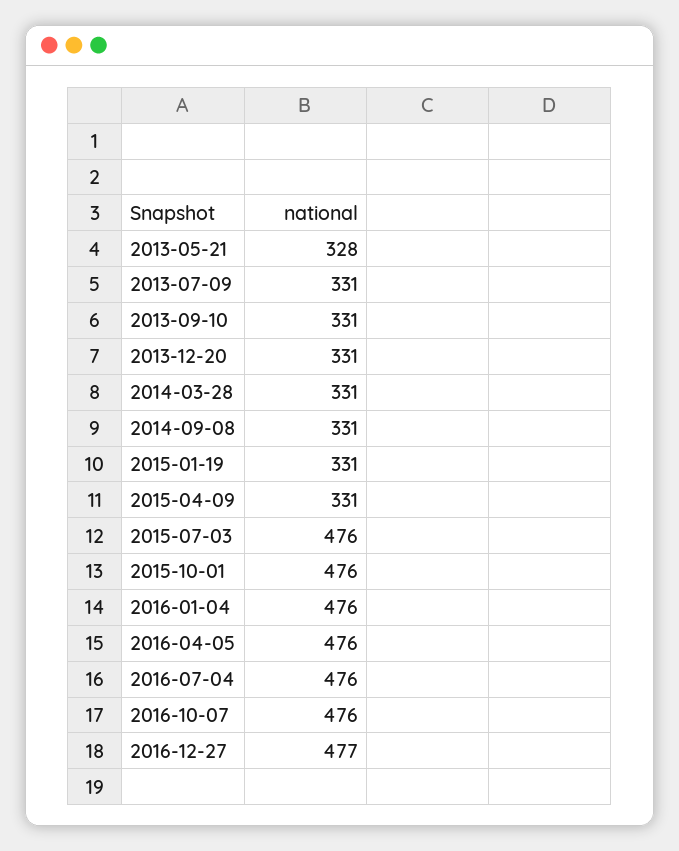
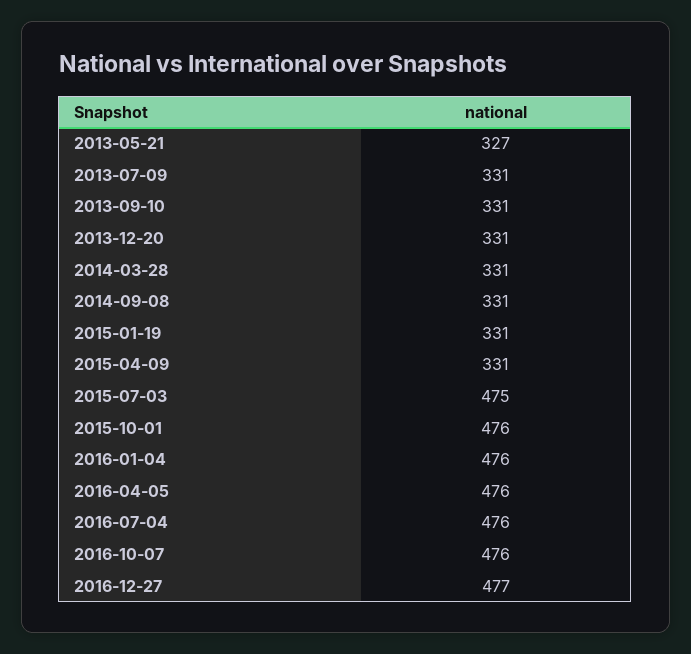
2013-05-21: 328 -> 327
2015-07-03: 476 -> 475

